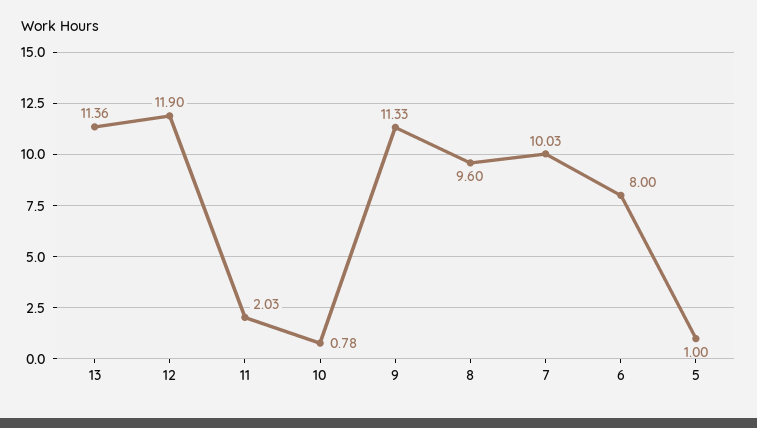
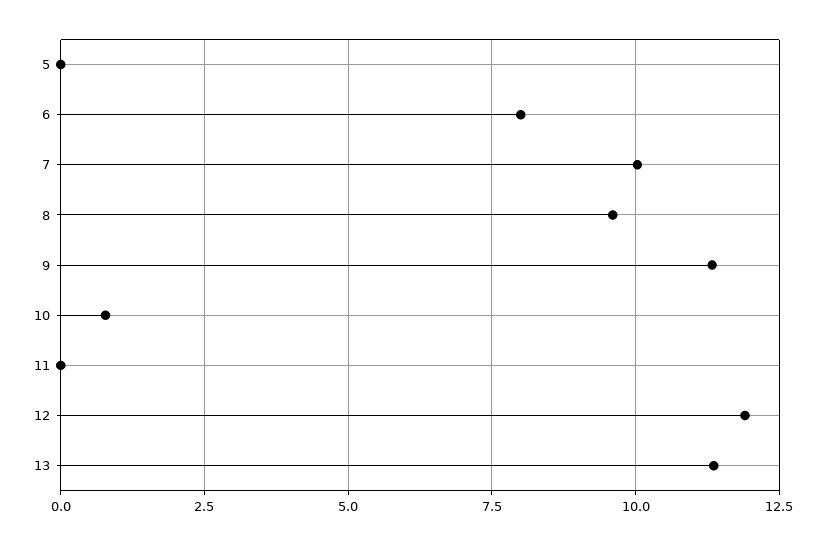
11: 2.03 -> 0
5: 1 -> 0

